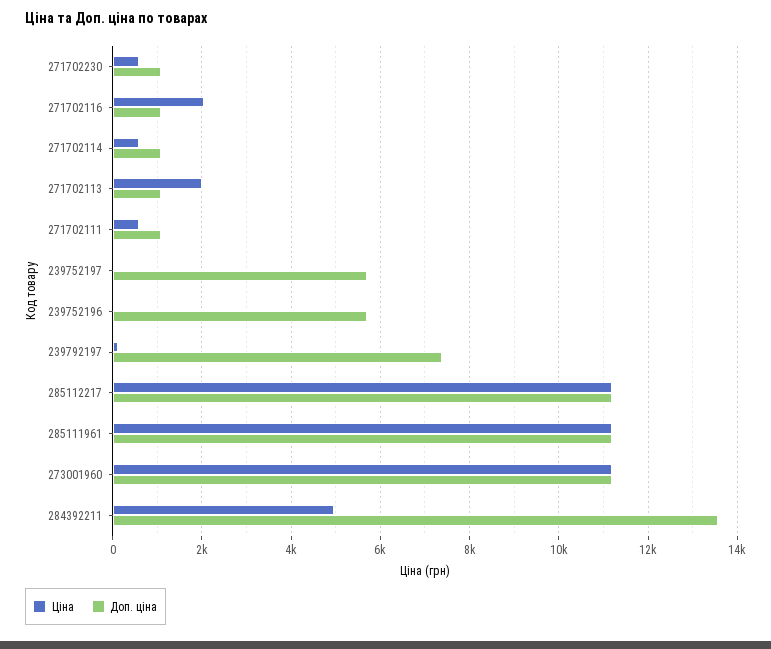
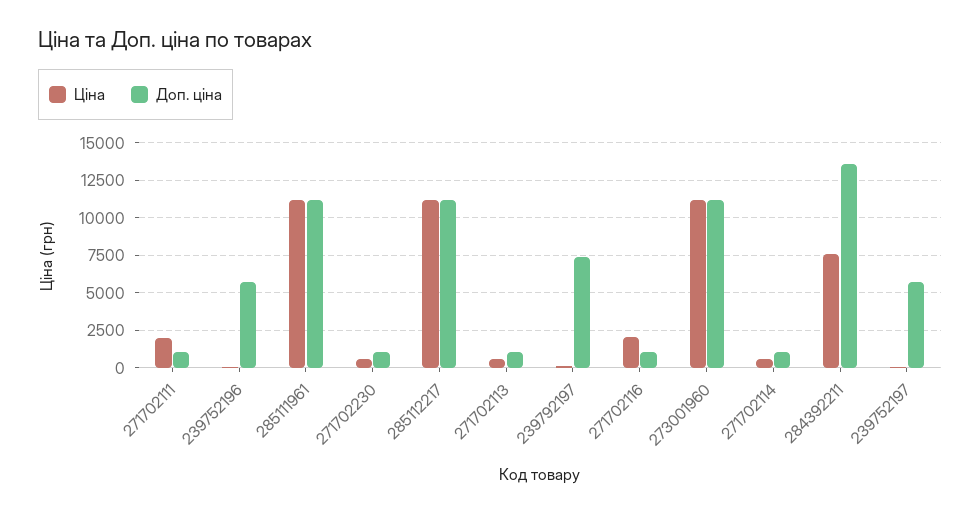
Ціна, 271702113: 2000 -> 500
Ціна, 271702111: 600 -> 2000
Ціна, 284392211: 5000 -> 7500

